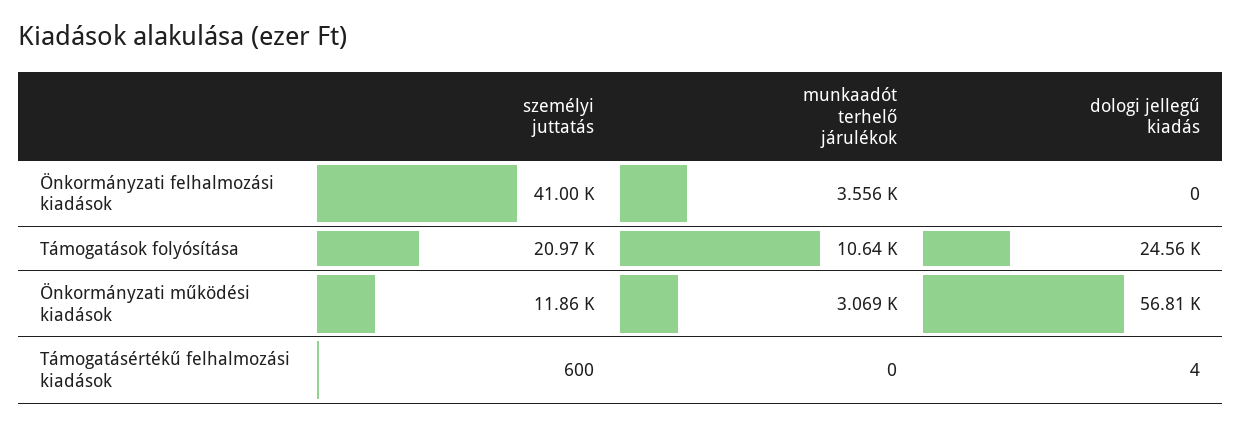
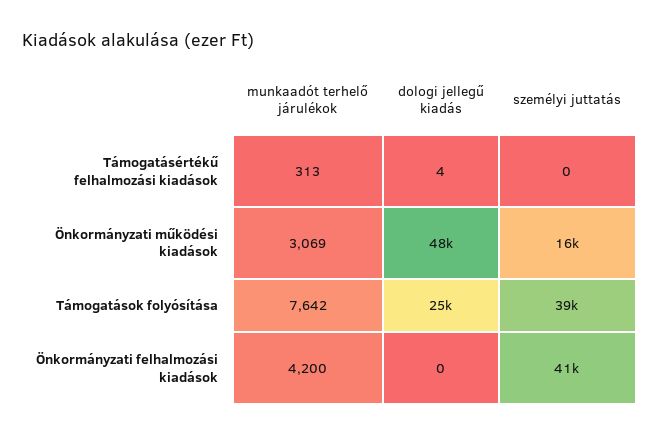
munkaadót terhelő járulékok, Önkormányzati felhalmozási kiadások: 3556 -> 4200
személyi juttatás, Támogatások folyósítása: 20970 -> 39000
munkaadót terhelő járulékok, Támogatások folyósítása: 10640 -> 7642
személyi juttatás, Önkormányzati működési kiadások: 11860 -> 16000
dologi jellegű kiadás, Önkormányzati működési kiadások: 56810 -> 48000
személyi juttatás, Támogatásértékű felhalmozási kiadások: 600 -> 0
munkaadót terhelő járulékok, Támogatásértékű felhalmozási kiadások: 0 -> 313

